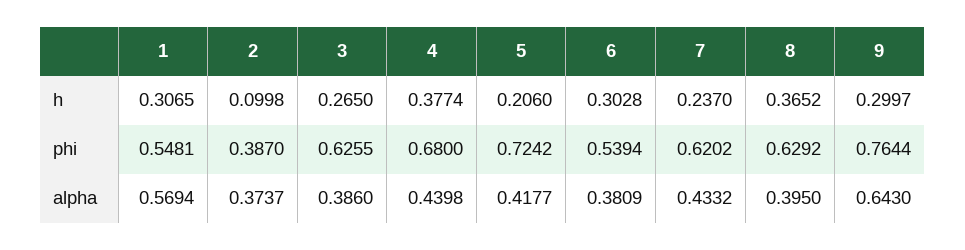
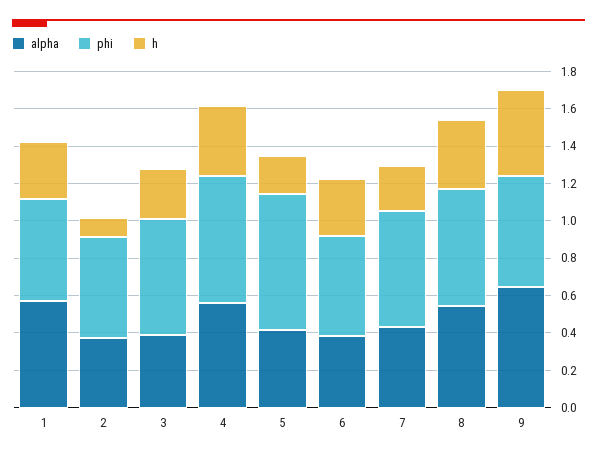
h, 9: 0.2997 -> 0.45
phi, 2: 0.387 -> 0.55
phi, 9: 0.7644 -> 0.6
alpha, 4: 0.4398 -> 0.55
alpha, 8: 0.395 -> 0.55

